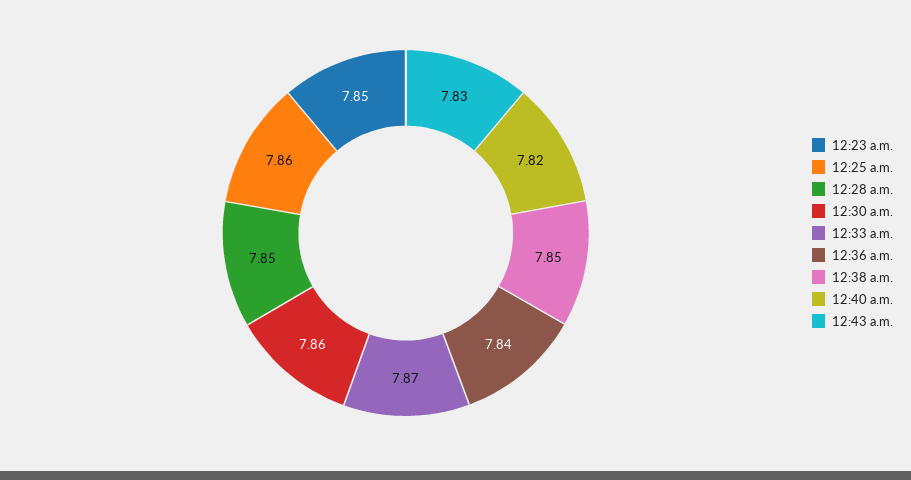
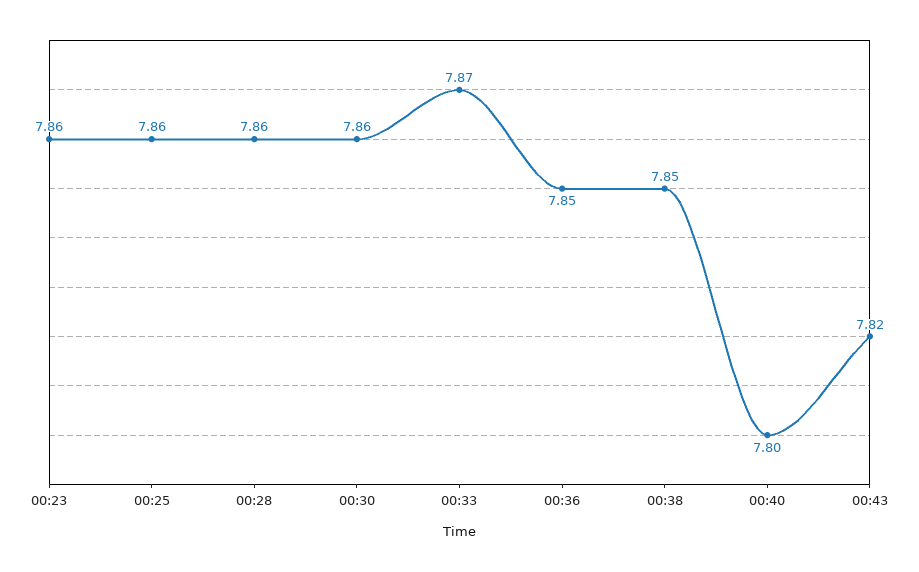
12:23 a.m.: 7.85 -> 7.86
12:28 a.m.: 7.85 -> 7.86
12:36 a.m.: 7.84 -> 7.85
12:40 a.m.: 7.82 -> 7.8
12:43 a.m.: 7.83 -> 7.82

